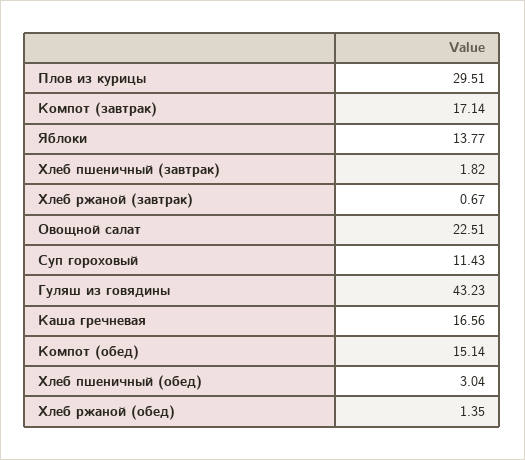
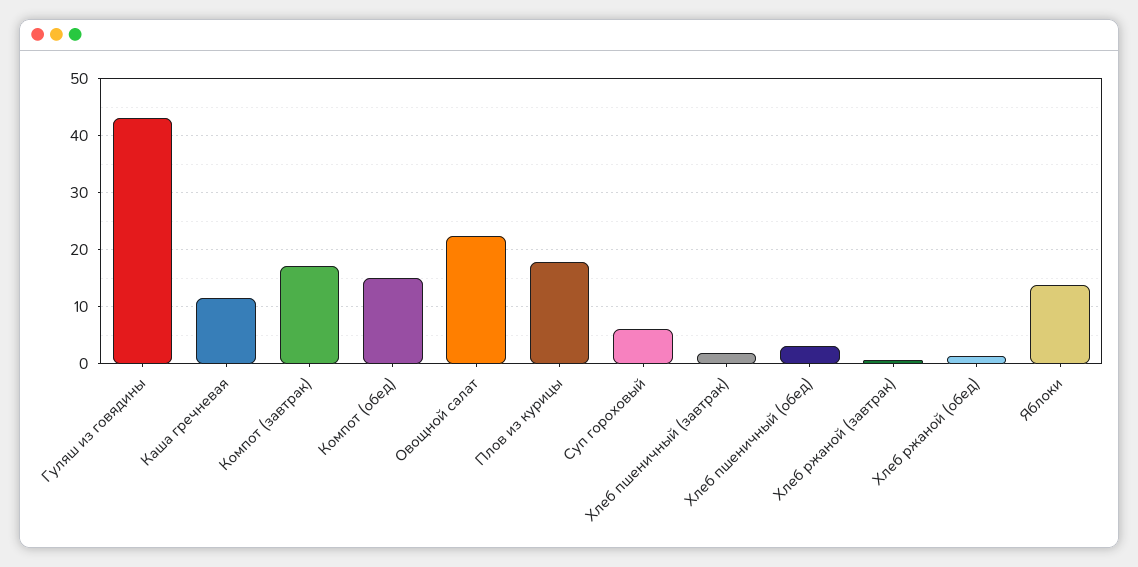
Плов из курицы: 29.51 -> 18
Суп гороховый: 11.43 -> 6
Каша гречневая: 16.56 -> 12

